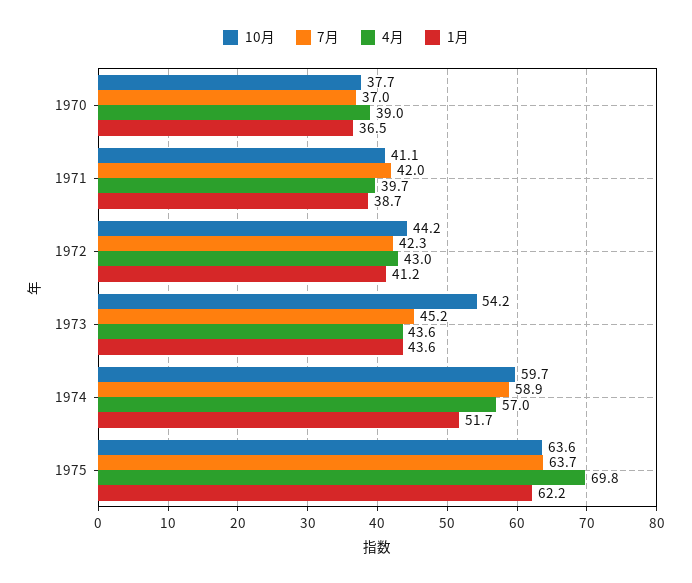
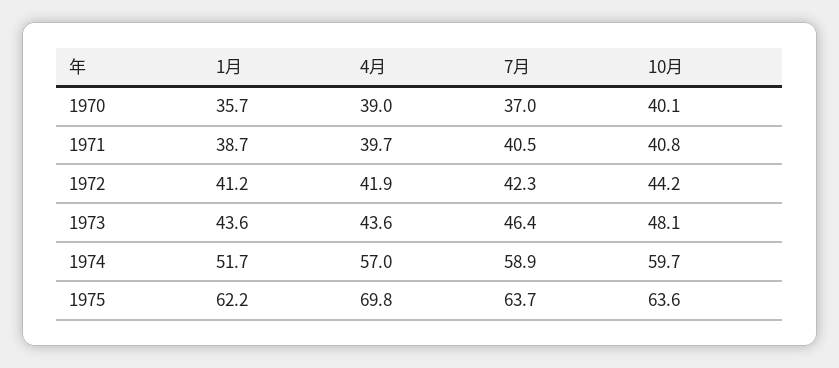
10月, 1970: 37.7 -> 40.1
1月, 1970: 36.5 -> 35.7
10月, 1971: 41.1 -> 40.8
7月, 1971: 42 -> 40.5
4月, 1972: 43 -> 41.9
10月, 1973: 54.2 -> 48.1
7月, 1973: 45.2 -> 46.4

